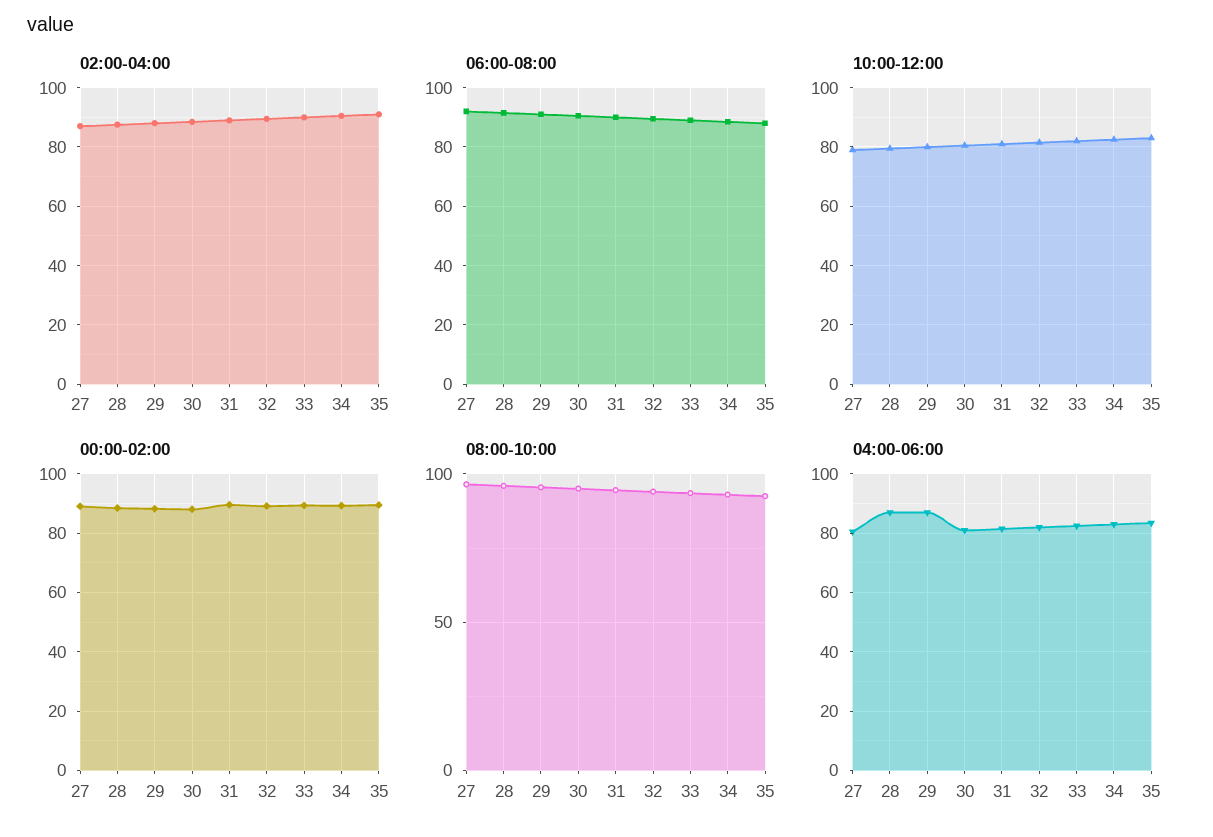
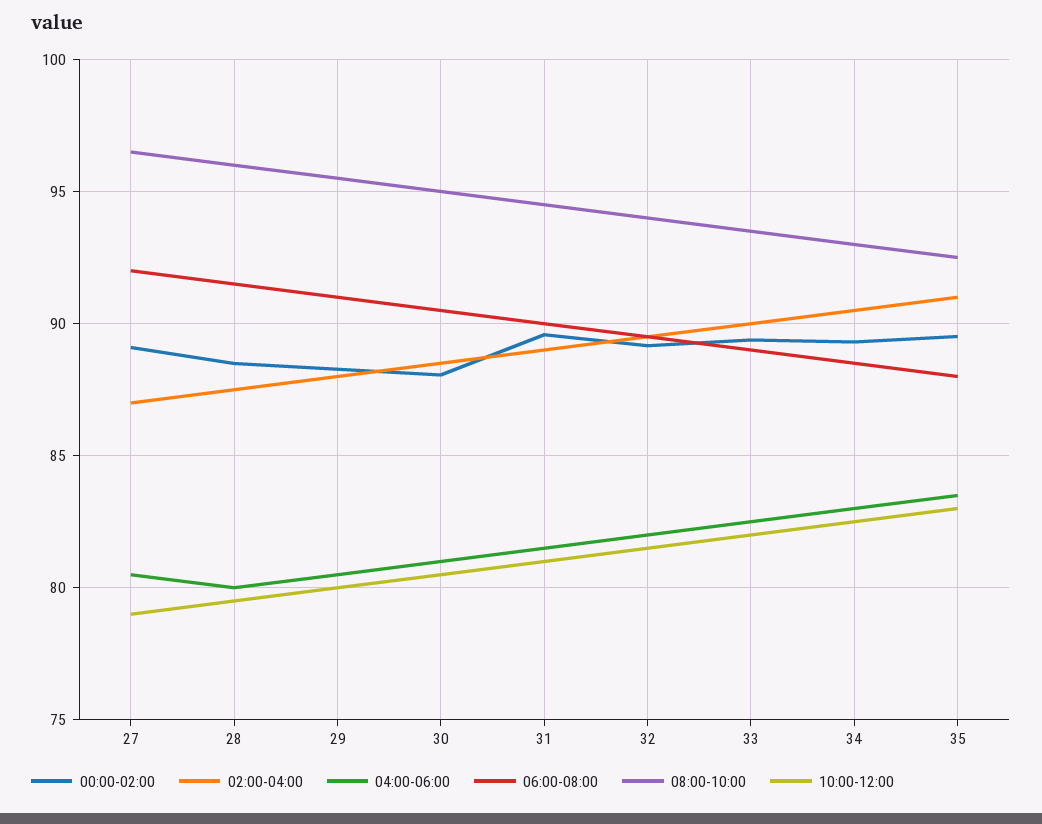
04:00-06:00, 28: 87.5 -> 80
04:00-06:00, 29: 87.5 -> 80.5

